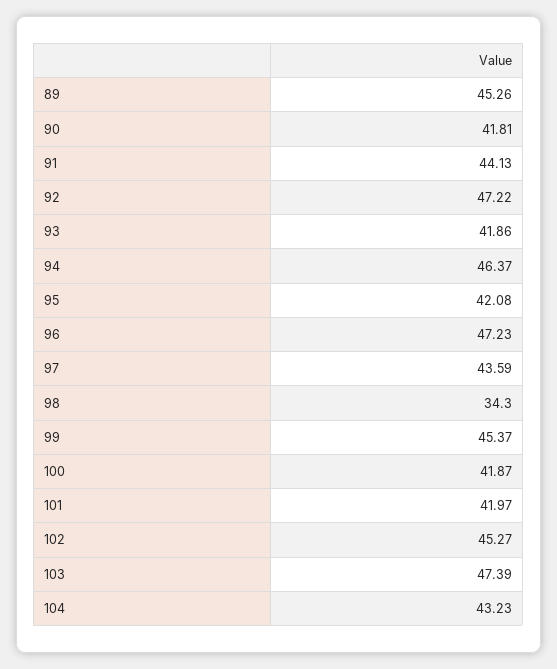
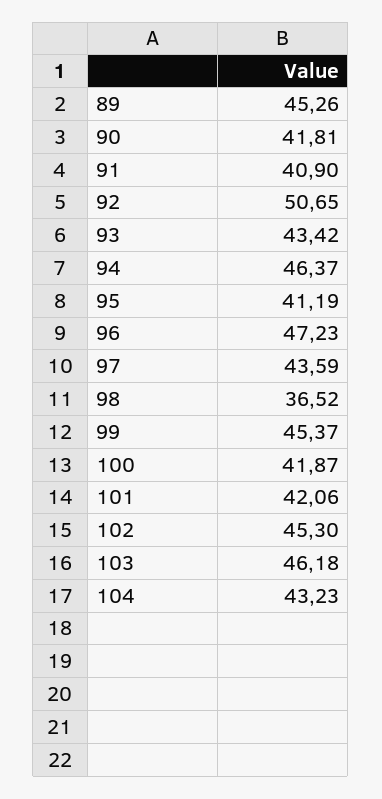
91: 44.13 -> 40.9
92: 47.22 -> 50.65
93: 41.86 -> 43.42
95: 42.08 -> 41.19
98: 34.3 -> 36.52
101: 41.97 -> 42.06
102: 45.27 -> 45.3
103: 47.39 -> 46.18

